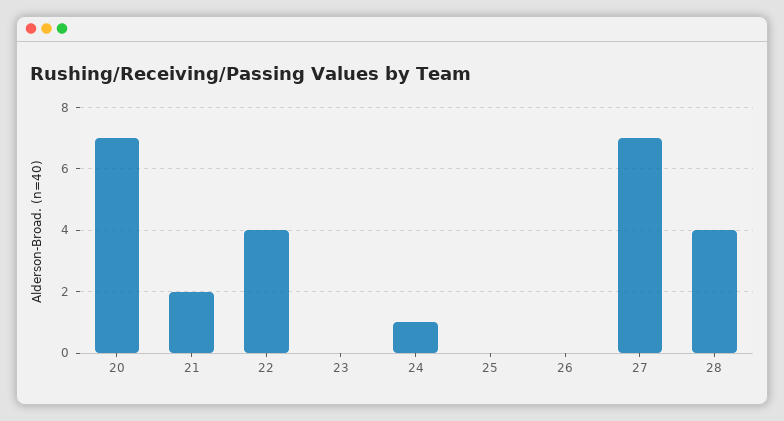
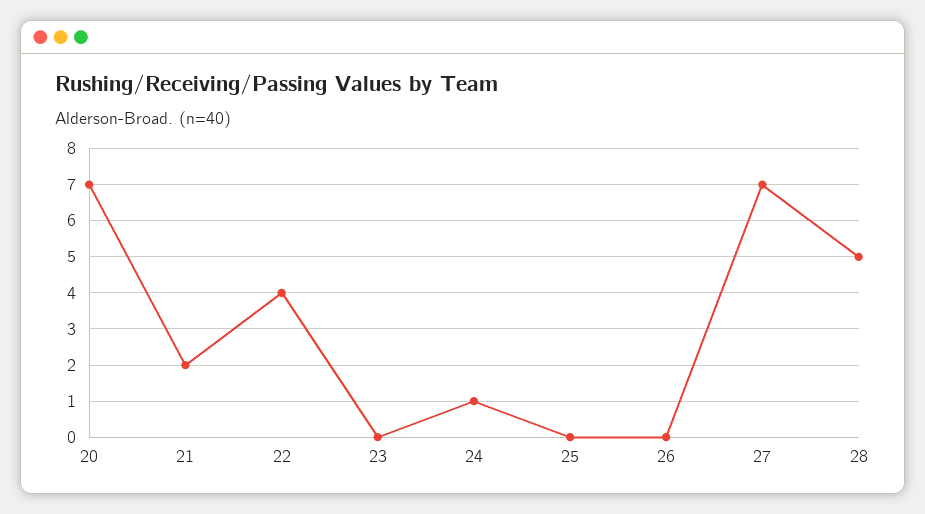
28: 4 -> 5

